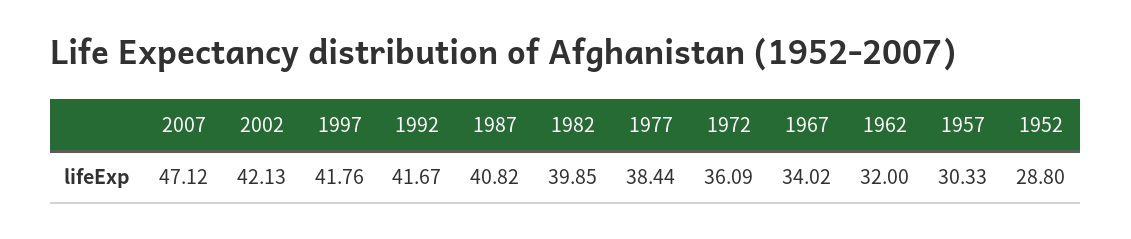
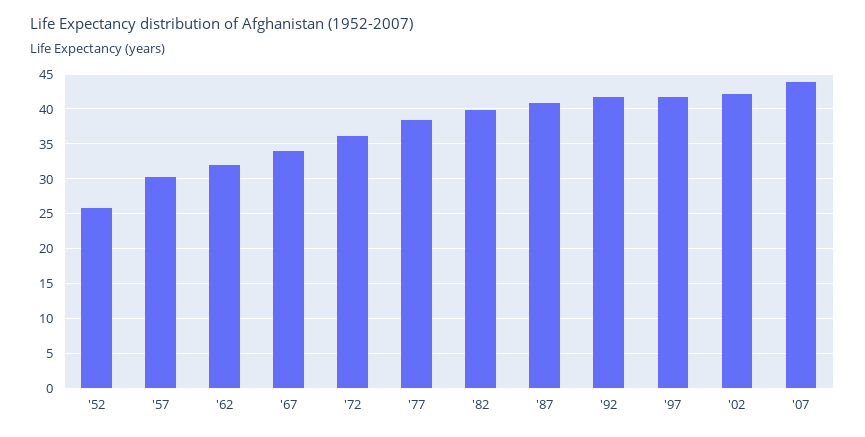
2007: 47.12 -> 44
1952: 28.8 -> 26

